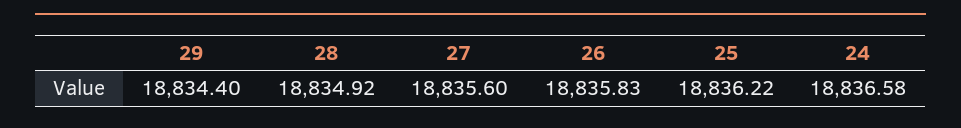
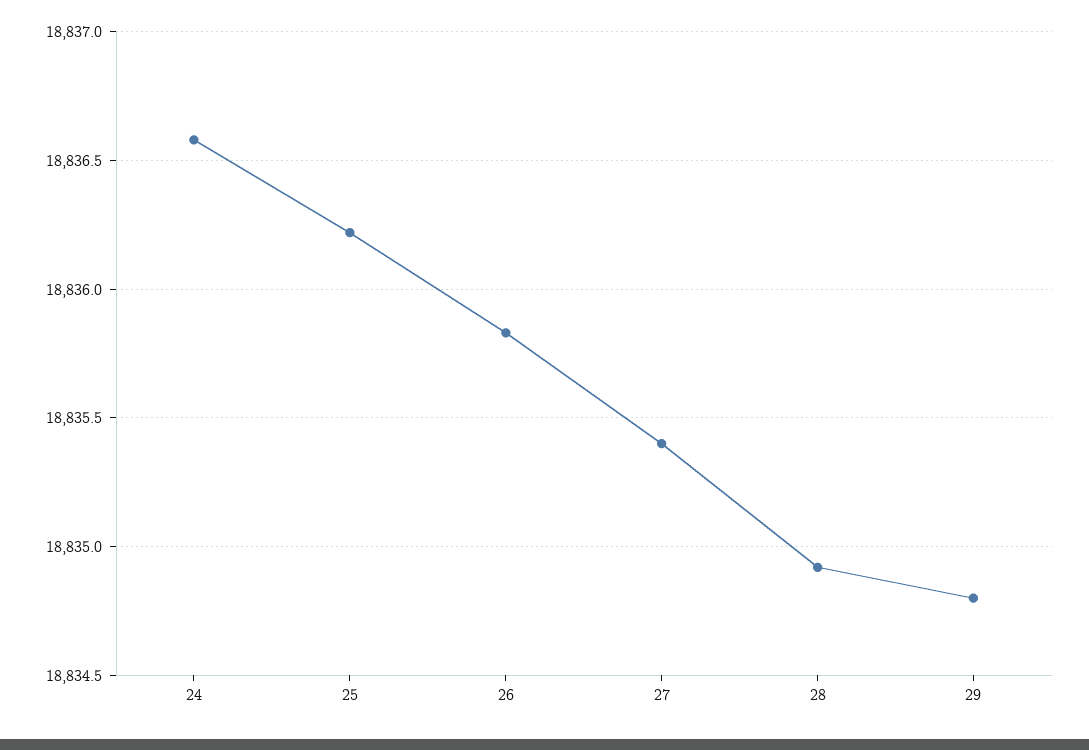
29: 18834.4 -> 18834.8
27: 18835.6 -> 18835.4

